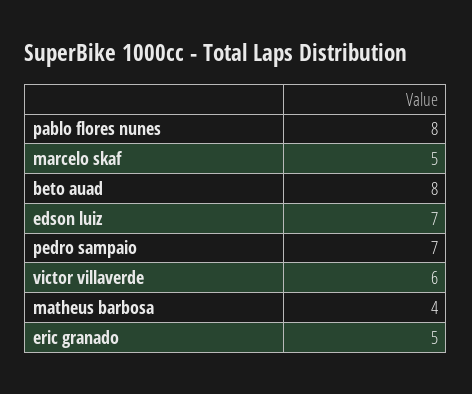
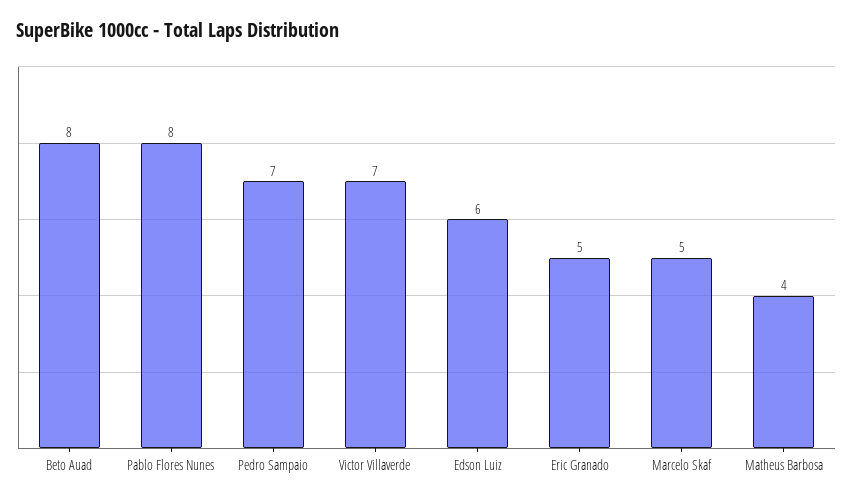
edson luiz: 7 -> 6
victor villaverde: 6 -> 7

